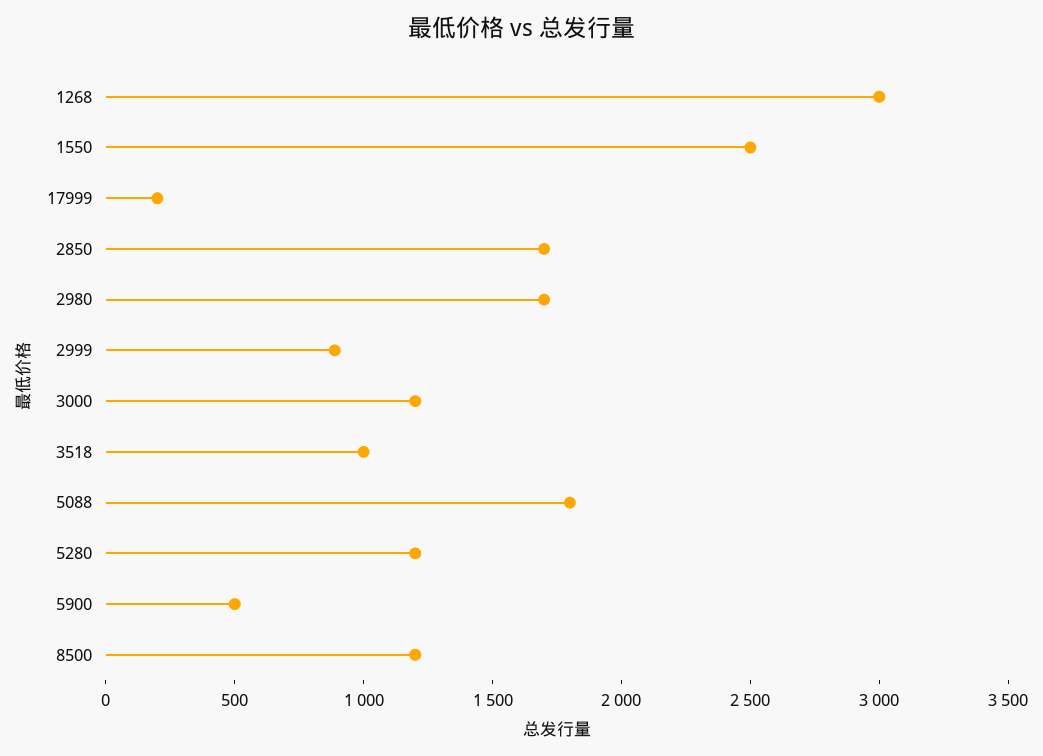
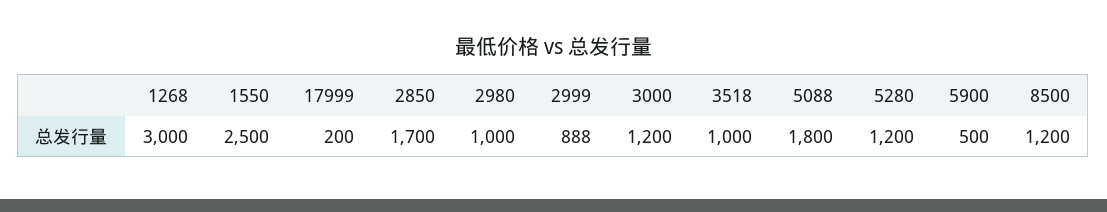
2980: 1700 -> 1000

